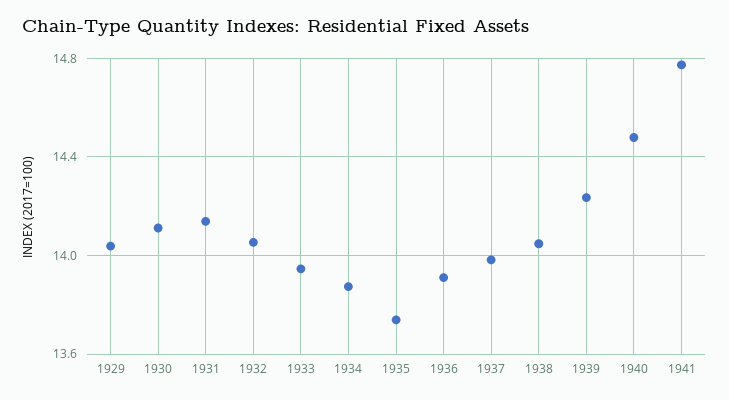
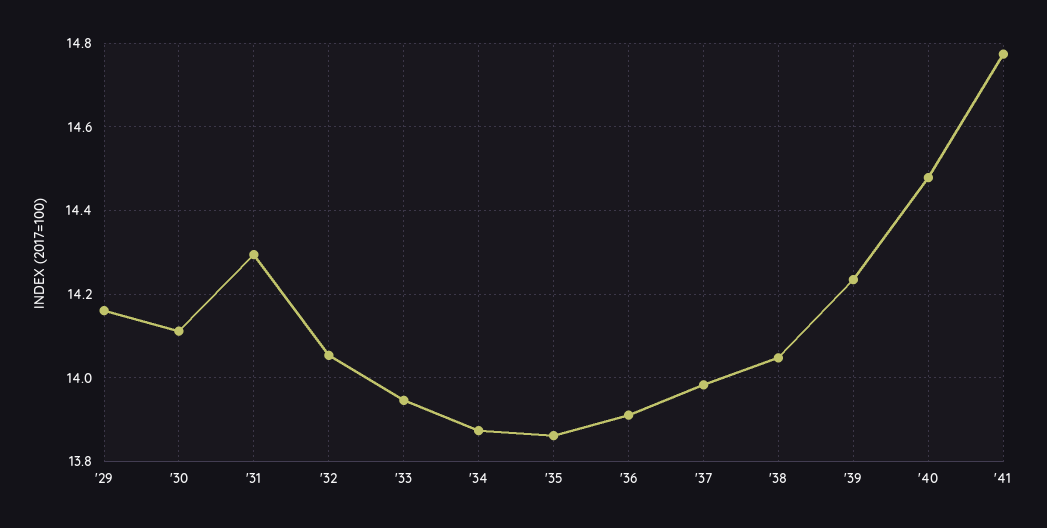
1929: 14.05 -> 14.16
1931: 14.15 -> 14.3
1935: 13.75 -> 13.86

